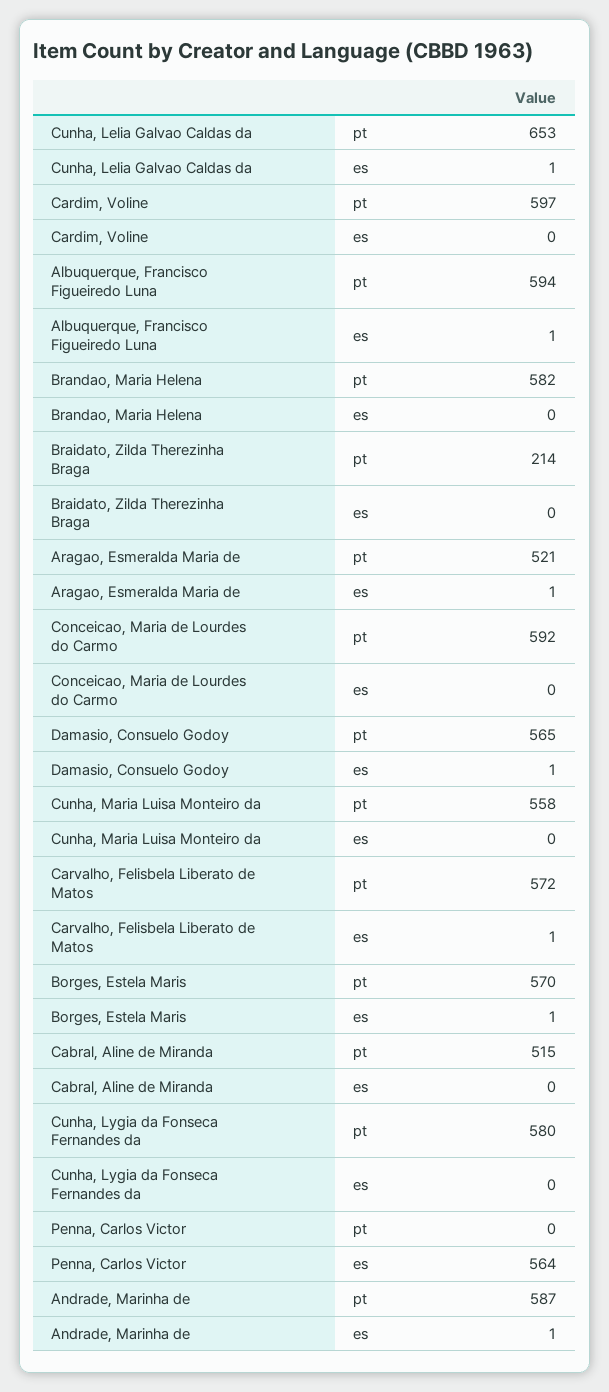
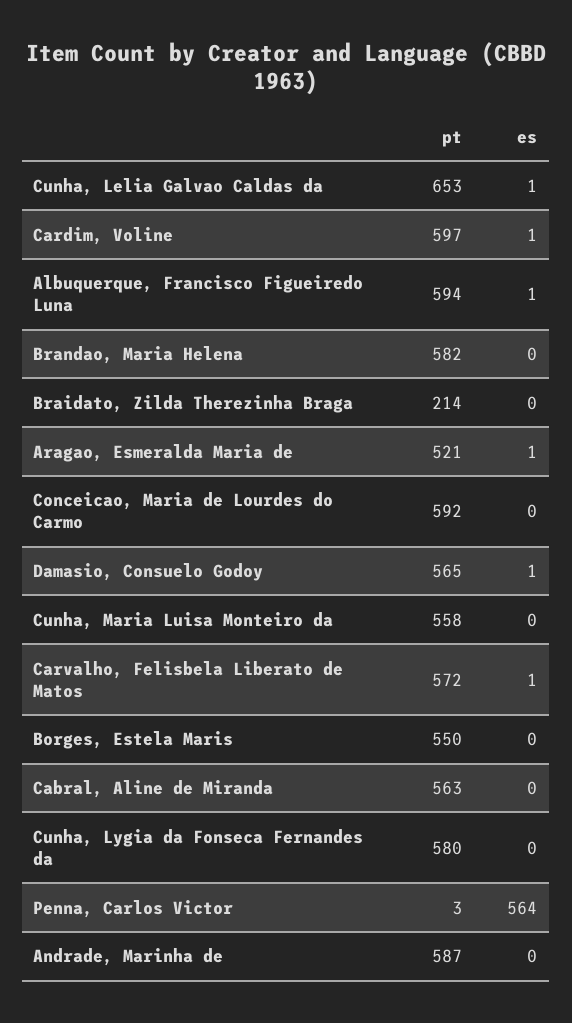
Cardim, Voline, es: 0 -> 1
Borges, Estela Maris, pt: 570 -> 550
Borges, Estela Maris, es: 1 -> 0
Cabral, Aline de Miranda, pt: 515 -> 563
Penna, Carlos Victor, pt: 0 -> 3
Andrade, Marinha de, es: 1 -> 0

